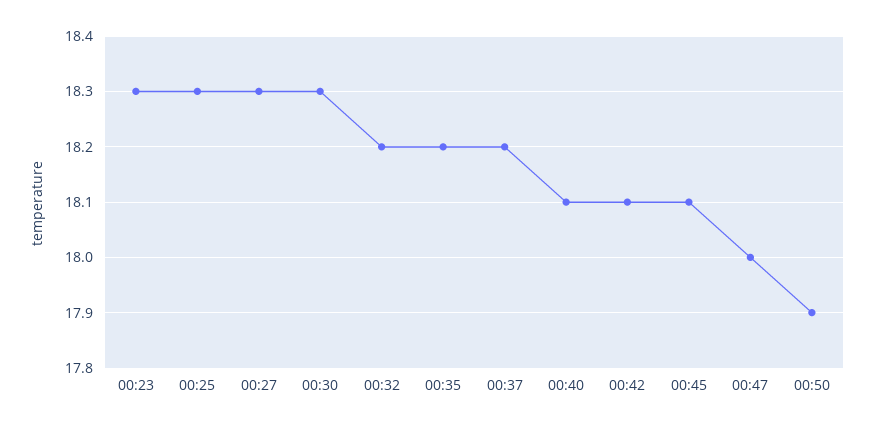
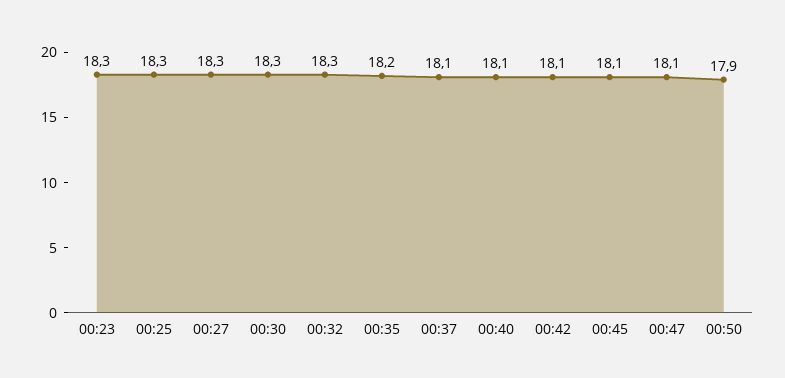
00:32: 18.2 -> 18.3
00:37: 18.2 -> 18.1
00:47: 18 -> 18.1

